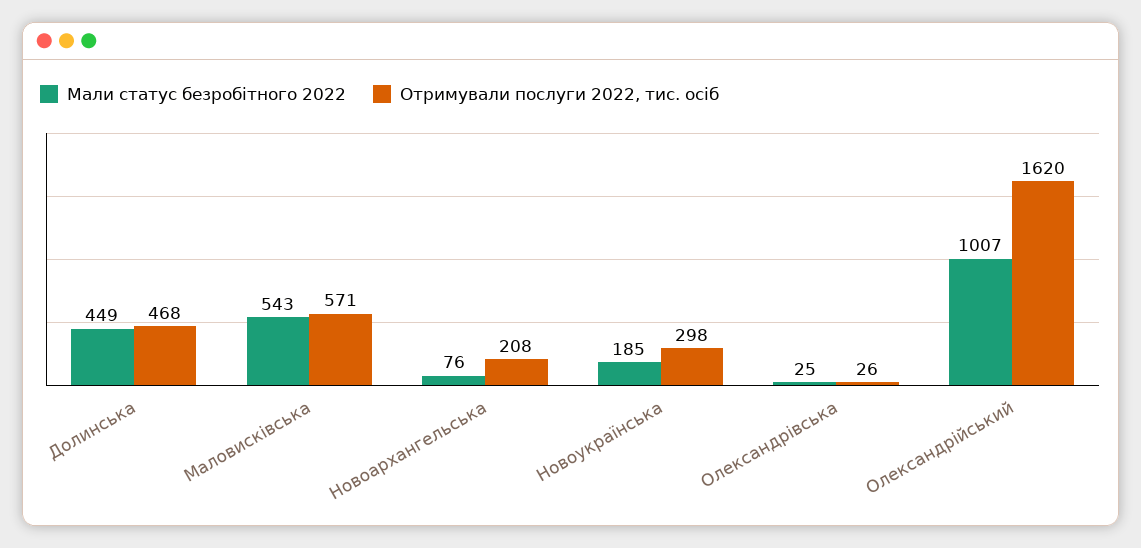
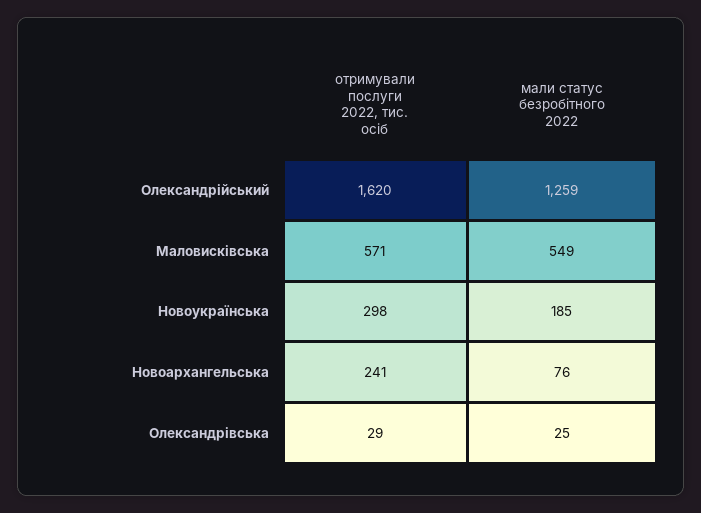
Мали статус безробітного 2022, Долинська: 449 -> none
Отримували послуги 2022, тис. осіб, Долинська: 468 -> none
Мали статус безробітного 2022, Маловисківська: 543 -> 549
Отримували послуги 2022, тис. осіб, Новоархангельська: 208 -> 241
Отримували послуги 2022, тис. осіб, Олександрівська: 26 -> 29
Мали статус безробітного 2022, Олександрійський: 1007 -> 1259

